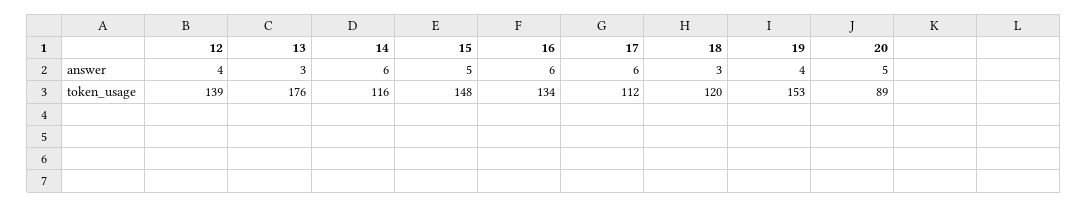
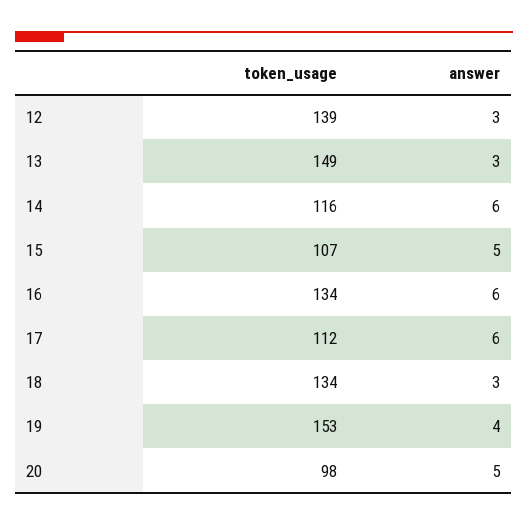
12, answer: 4 -> 3
13, token_usage: 176 -> 149
15, token_usage: 148 -> 107
18, token_usage: 120 -> 134
20, token_usage: 89 -> 98

